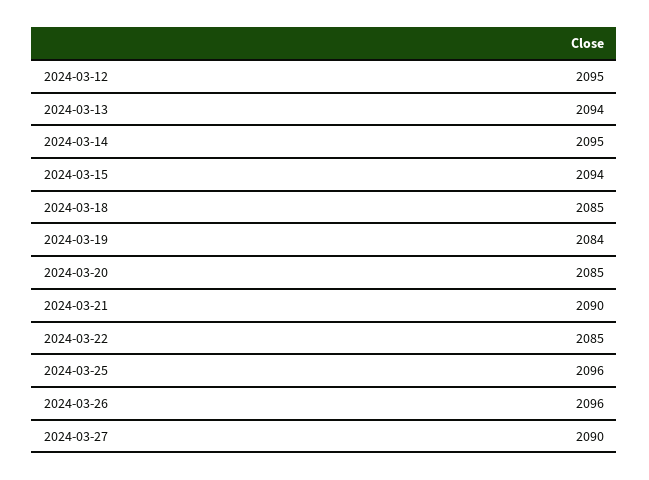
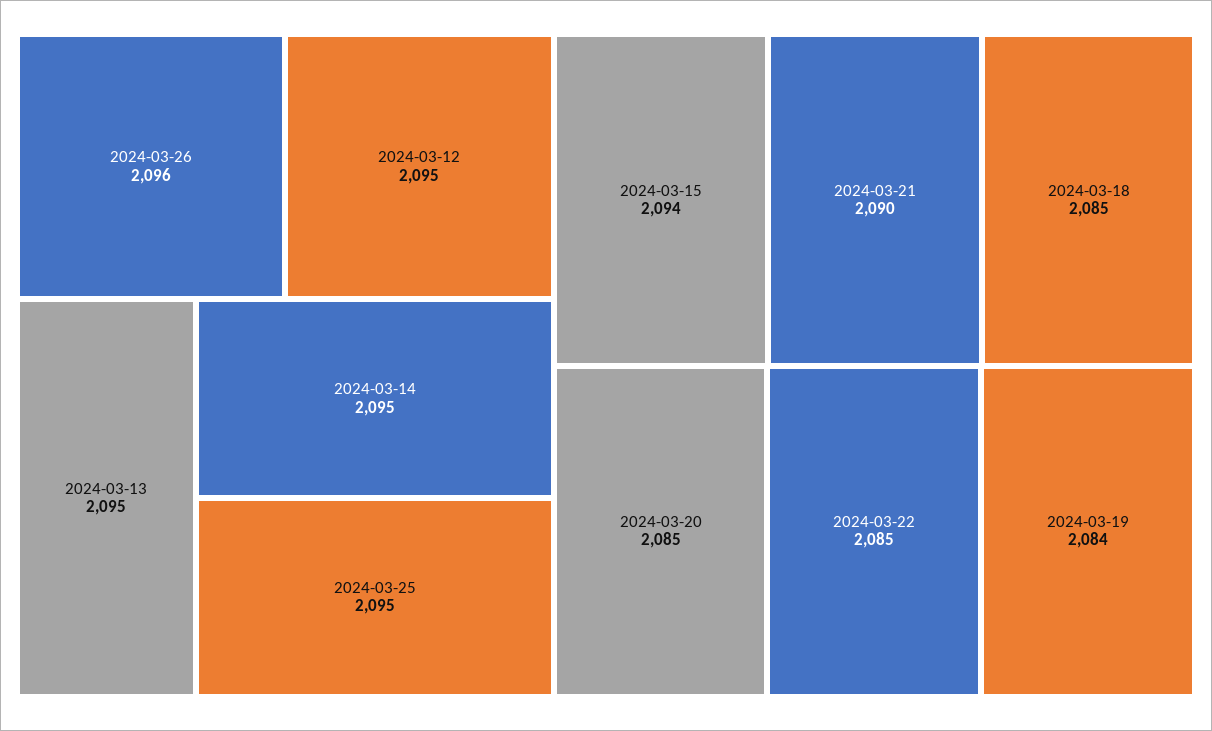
2024-03-13: 2094 -> 2095
2024-03-25: 2096 -> 2095
2024-03-27: 2090 -> none

